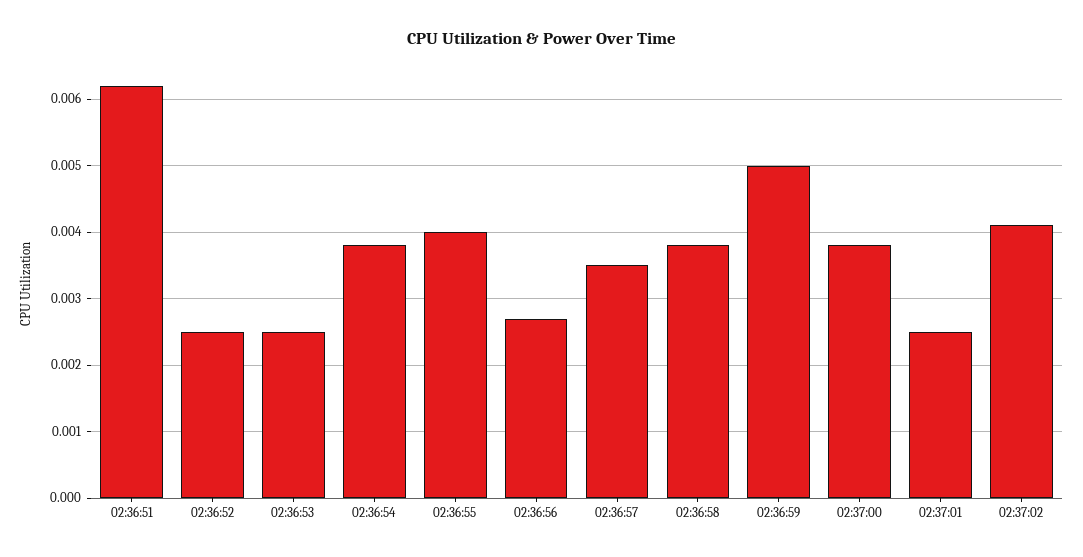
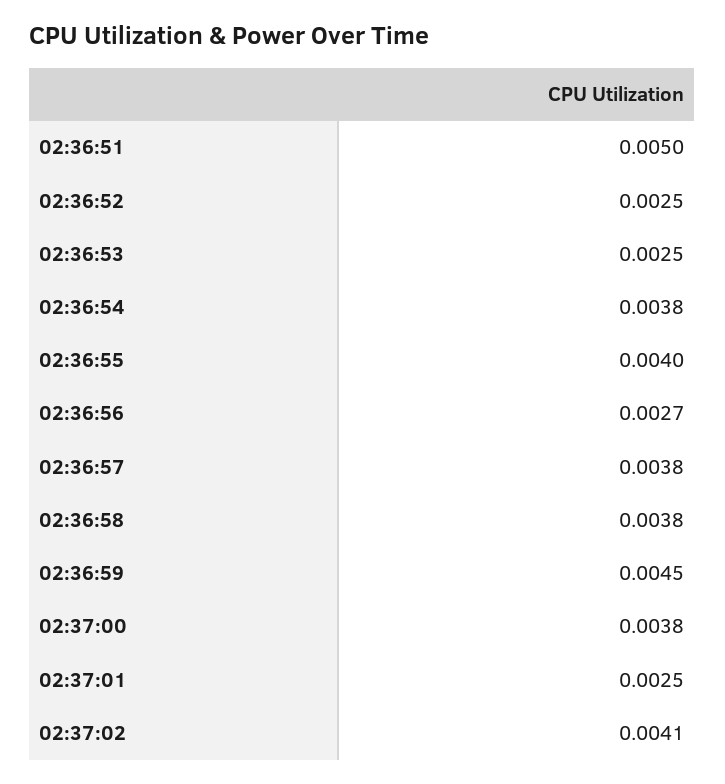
02:36:51: 0.0062 -> 0.005
02:36:57: 0.0035 -> 0.0038
02:36:59: 0.005 -> 0.0045

